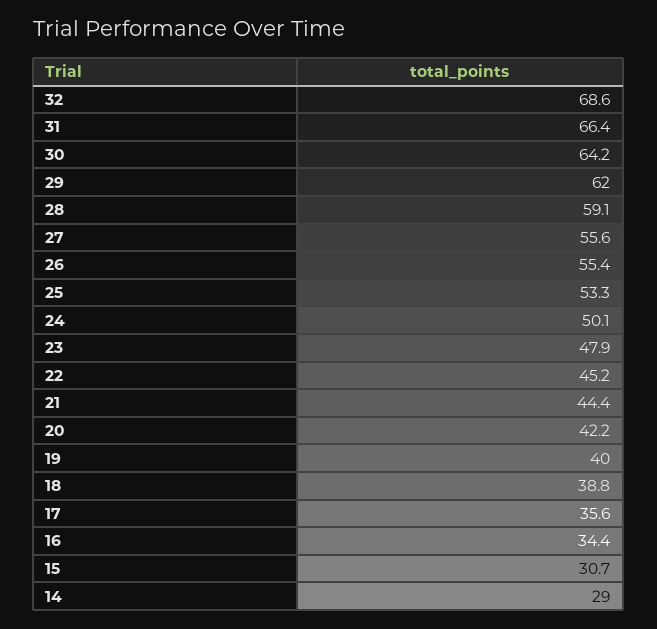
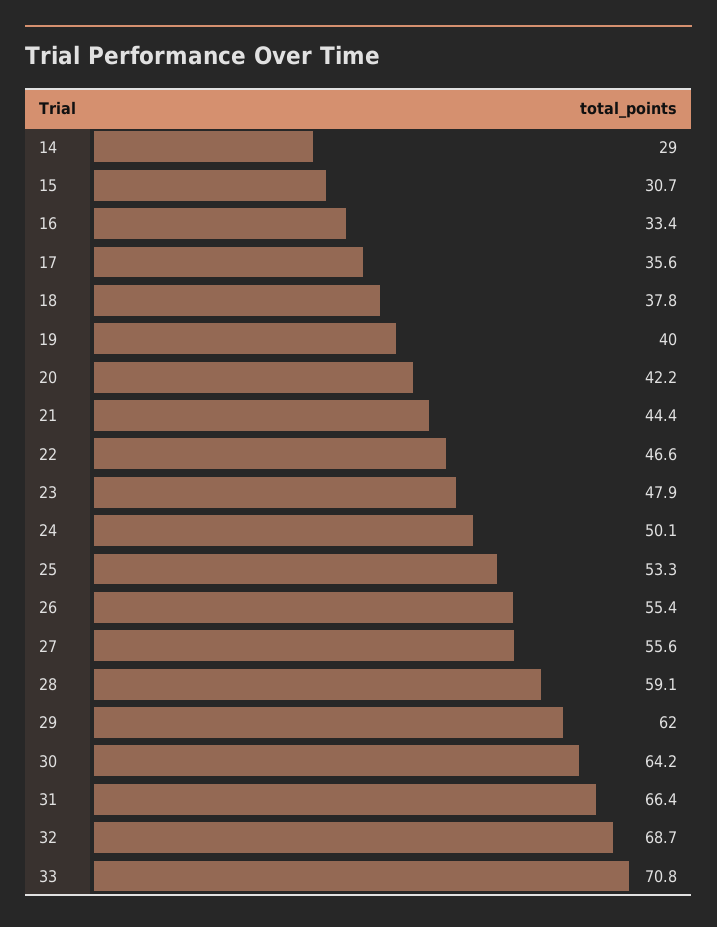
32: 68.6 -> 68.7
22: 45.2 -> 46.6
18: 38.8 -> 37.8
16: 34.4 -> 33.4
33: none -> 70.8

